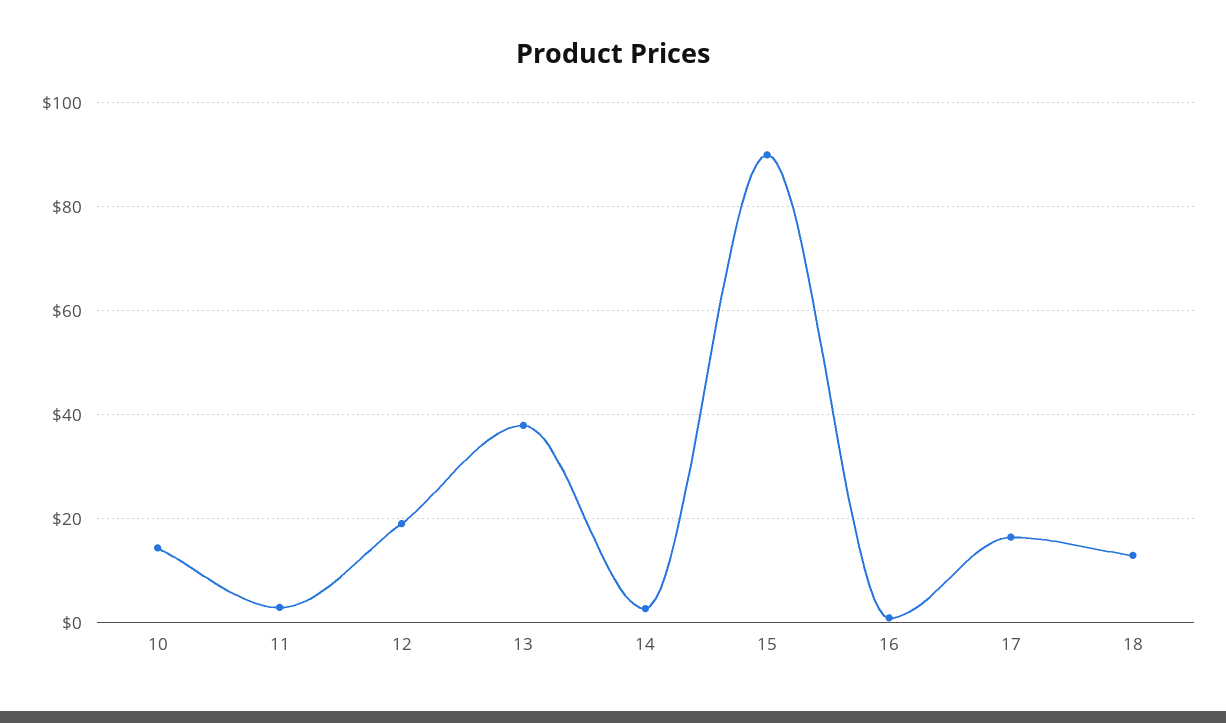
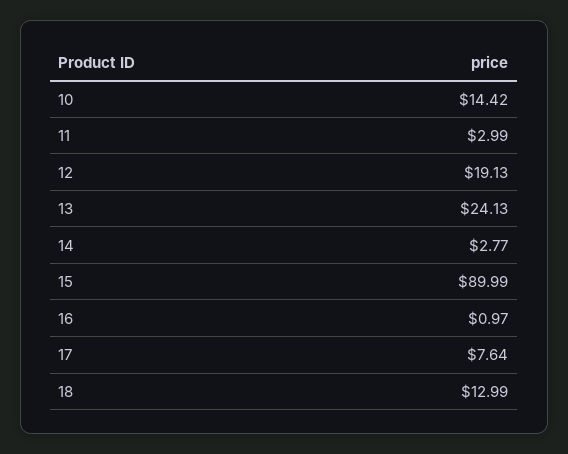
13: 38 -> 24.13
17: 16 -> 7.64

